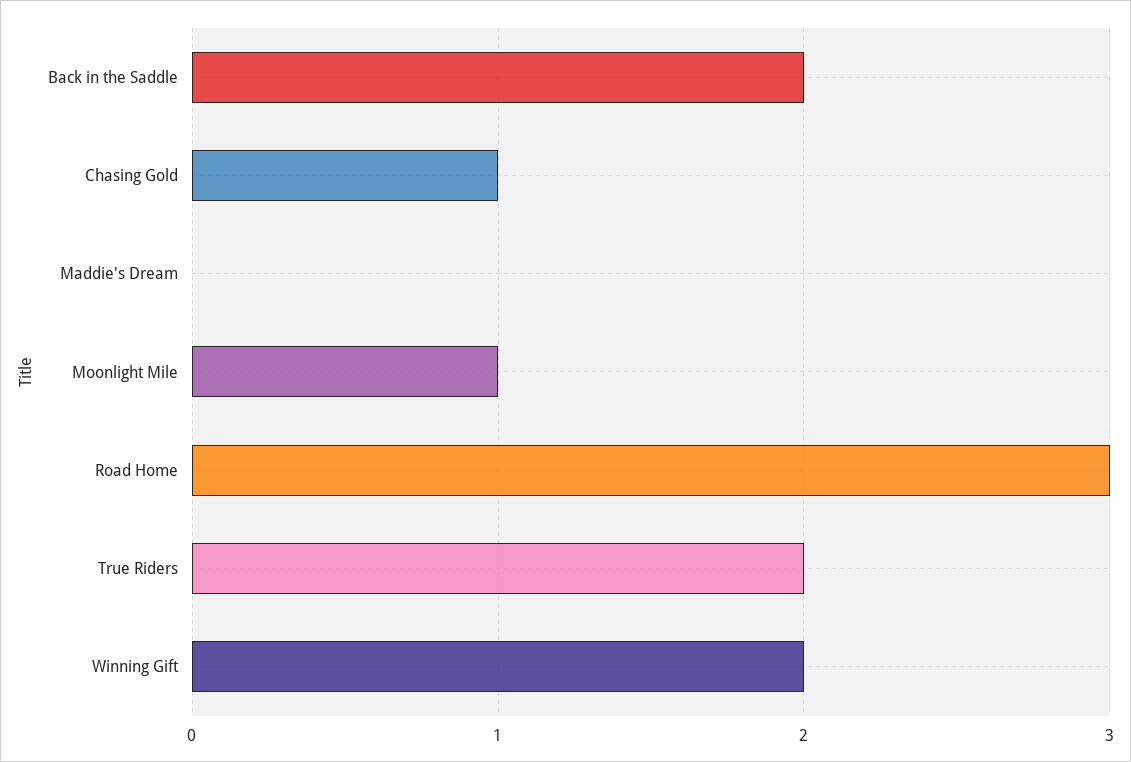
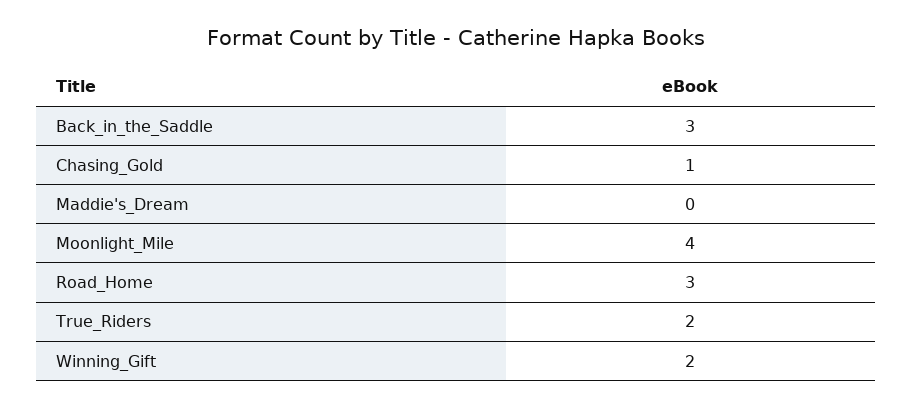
Back in the Saddle: 2 -> 3
Moonlight Mile: 1 -> 4

